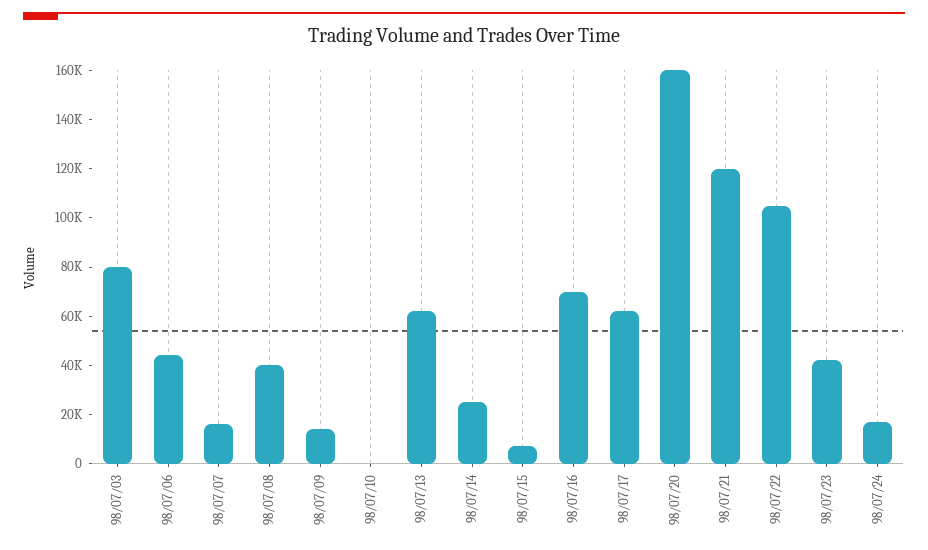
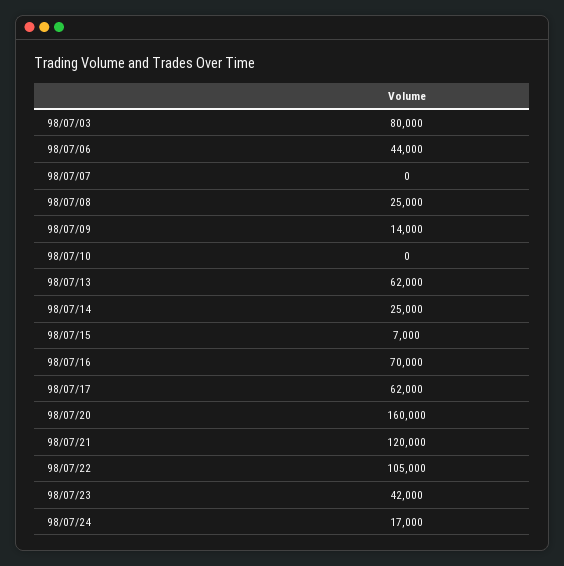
98/07/07: 15000 -> 0
98/07/08: 40000 -> 25000

